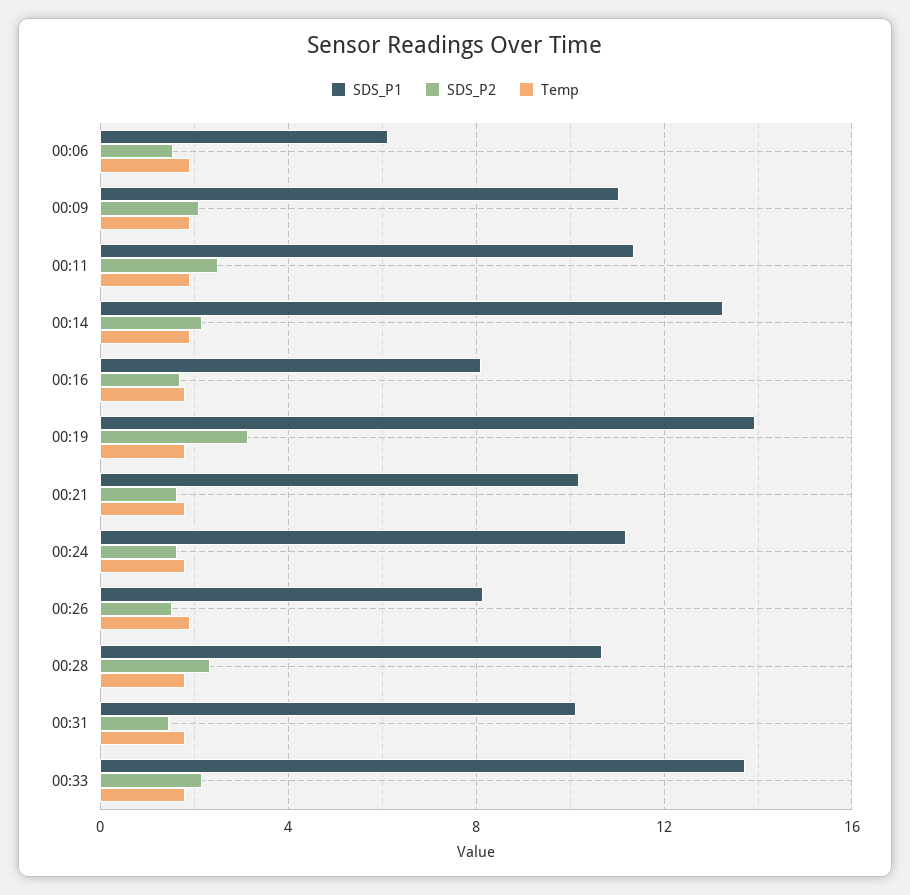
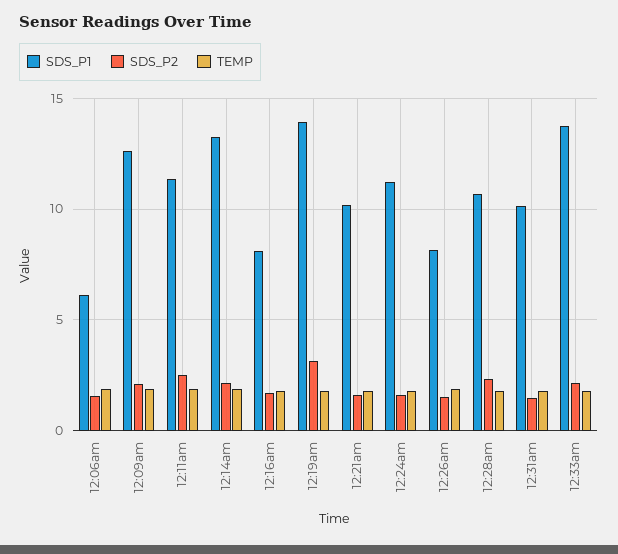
SDS_P1, 00:09: 11 -> 12.5

